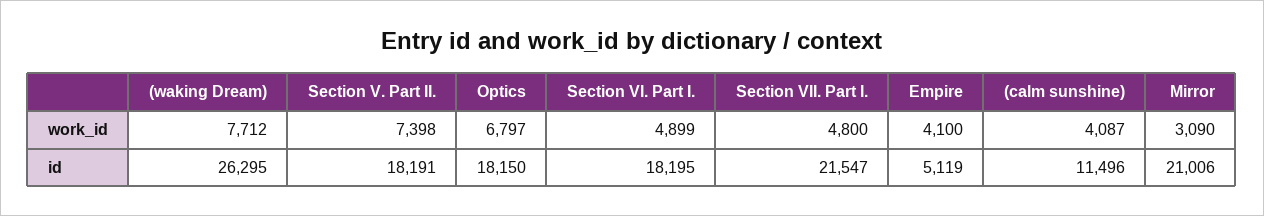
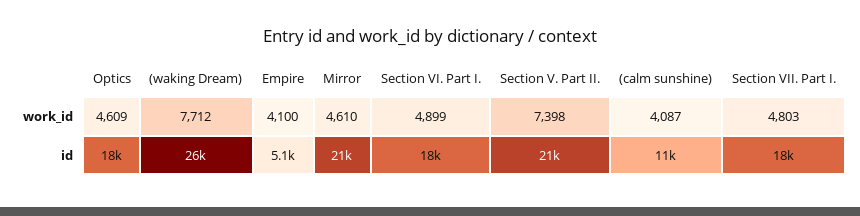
Optics, work_id: 6797 -> 4609
Section VII. Part I., work_id: 4800 -> 4803
Mirror, work_id: 3090 -> 4610
Section V. Part II., id: 18191 -> 21000
Section VII. Part I., id: 21547 -> 18000

